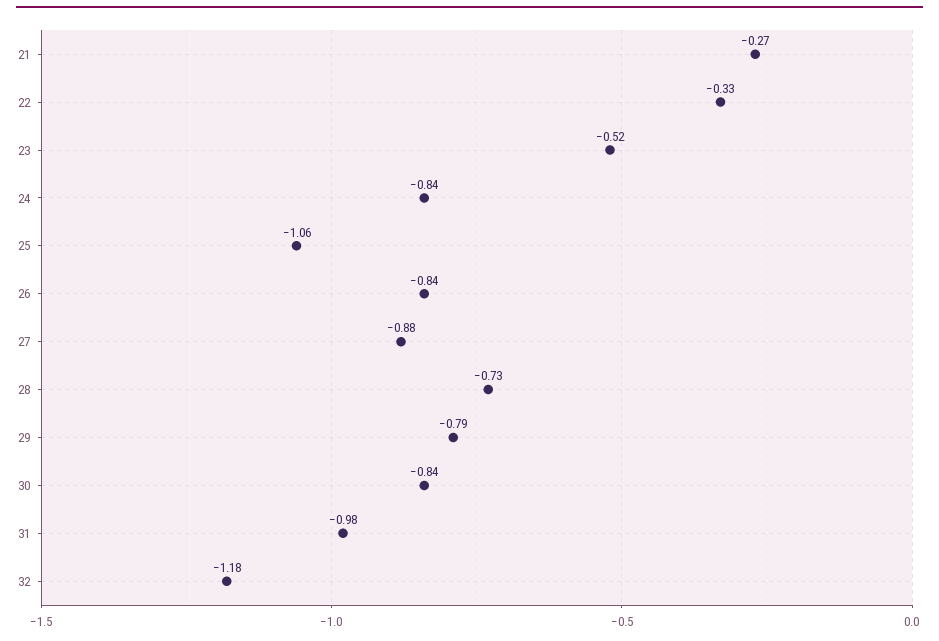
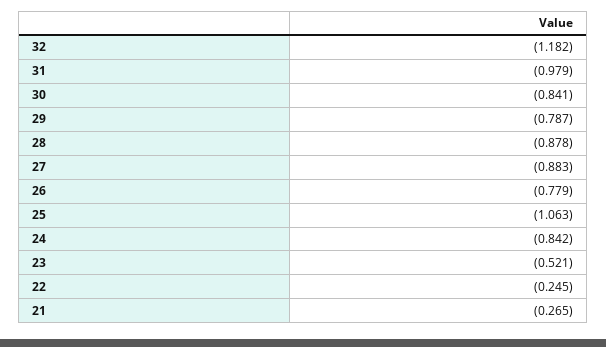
22: -0.33 -> -0.245
26: -0.84 -> -0.779
28: -0.73 -> -0.878

